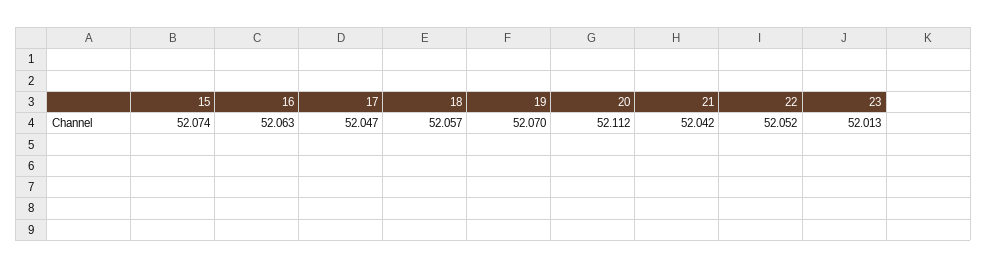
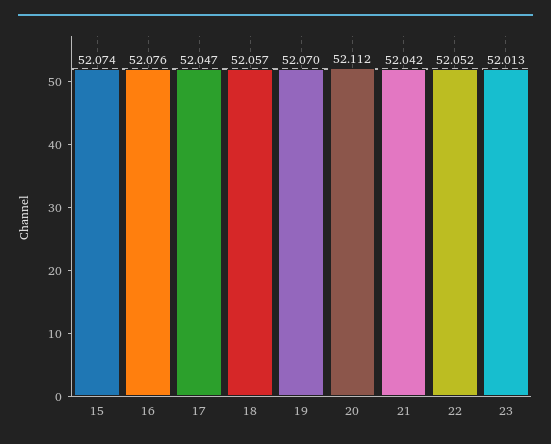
16: 52.063 -> 52.076

